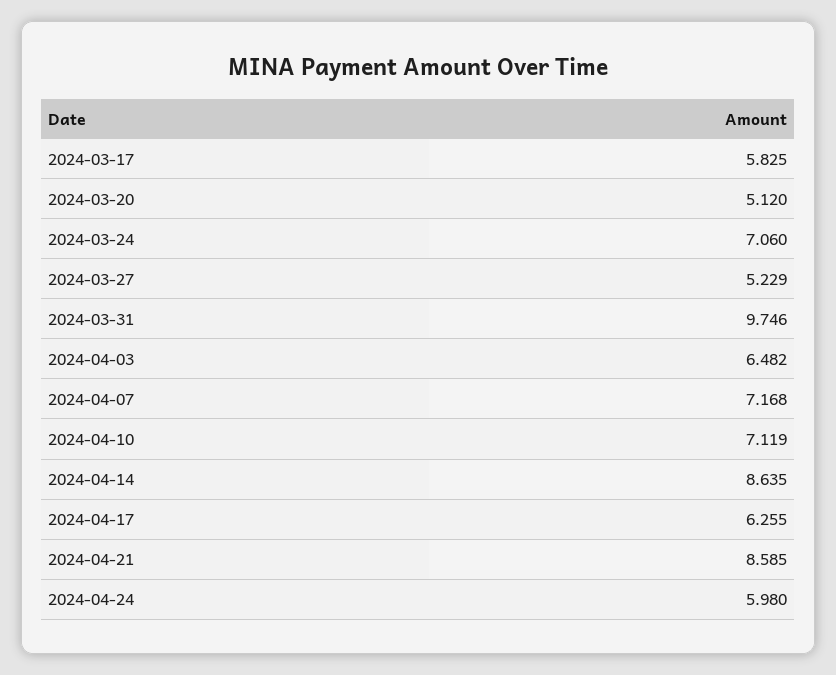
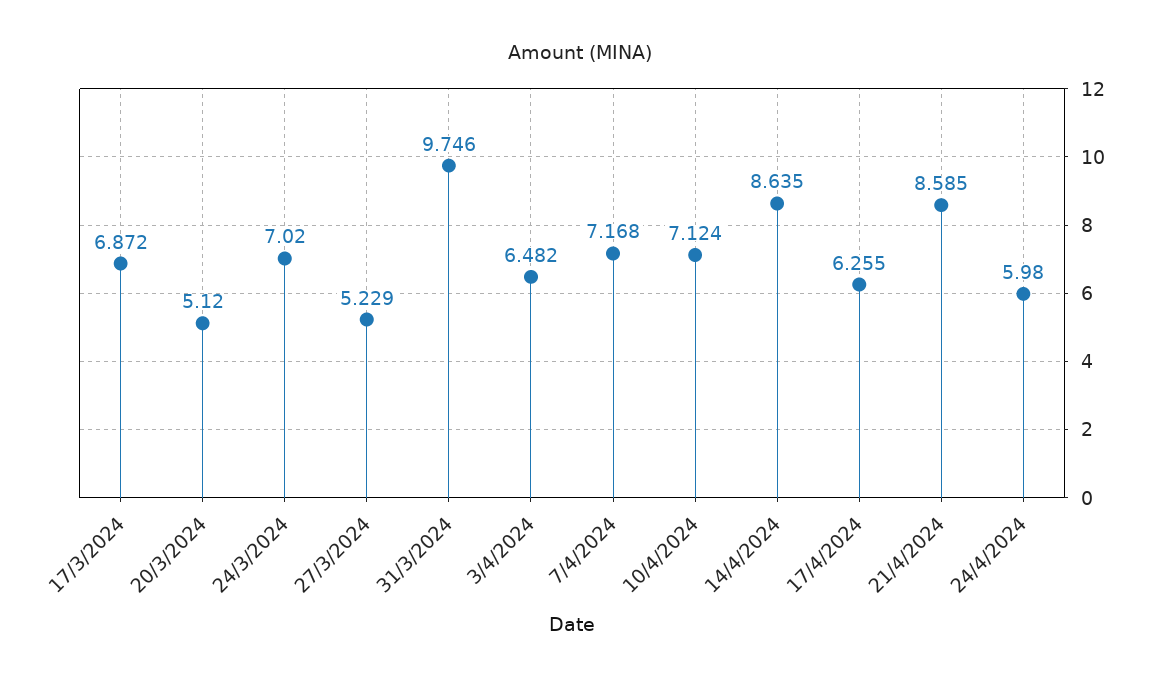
2024-03-17: 5.825 -> 6.872
2024-03-24: 7.06 -> 7.02
2024-04-10: 7.119 -> 7.124

